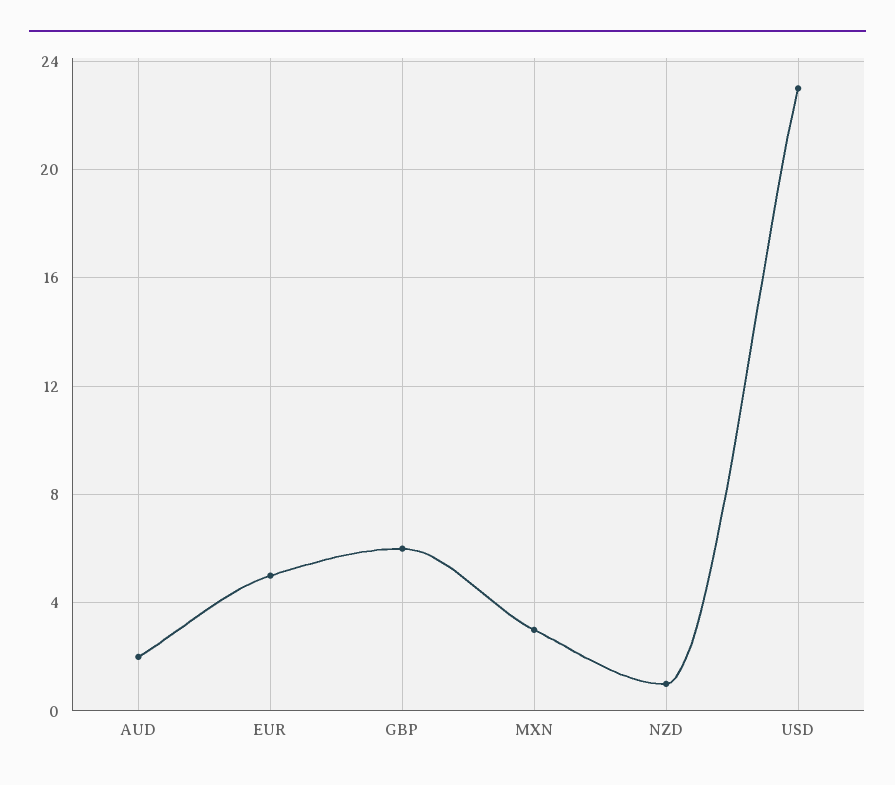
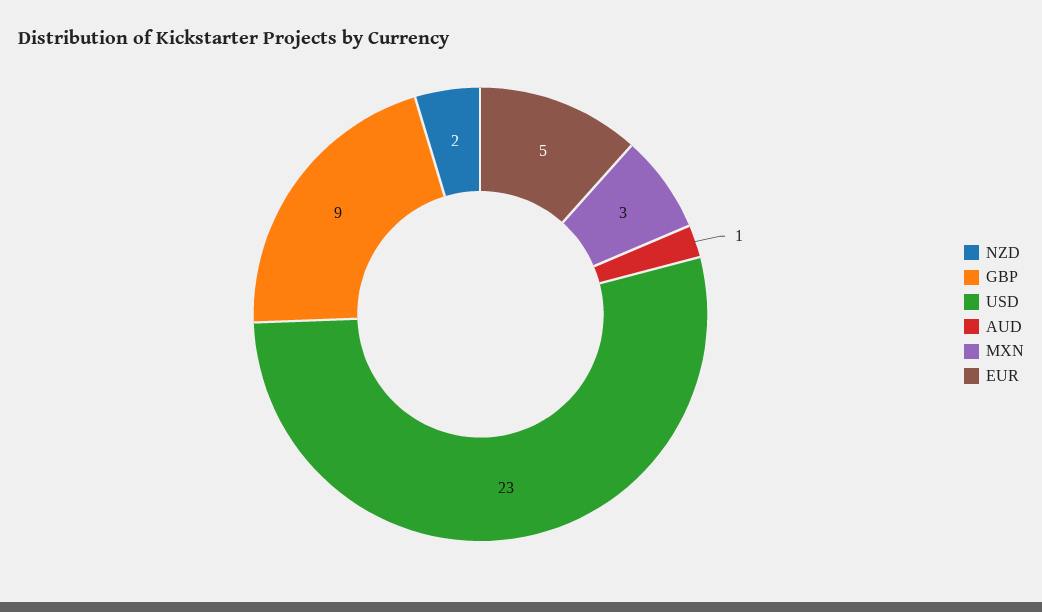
AUD: 2 -> 1
GBP: 6 -> 9
NZD: 1 -> 2

